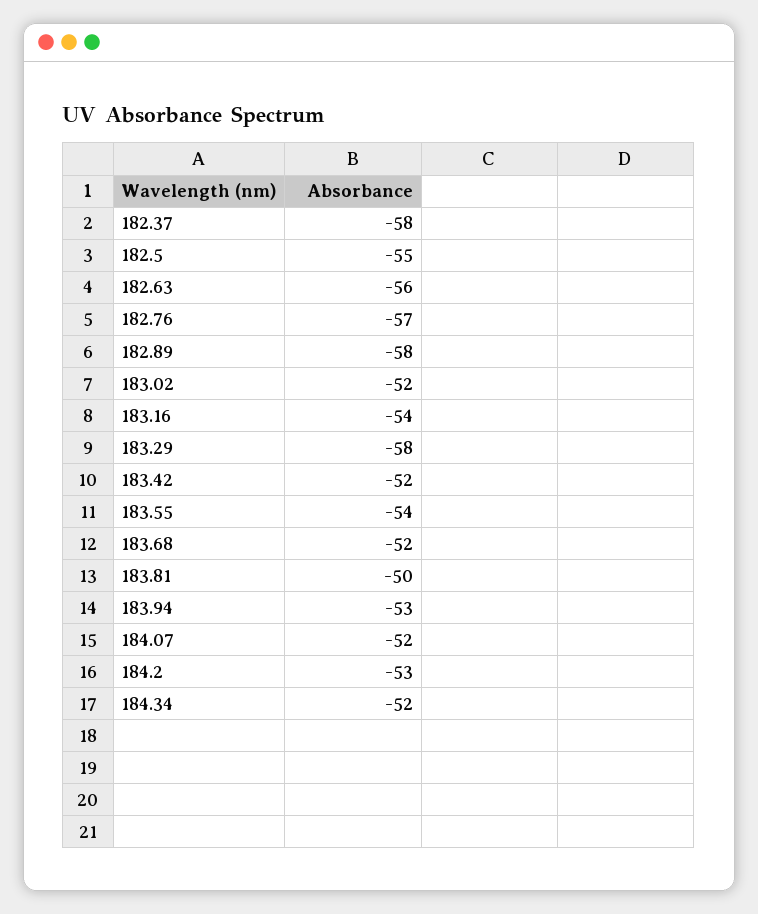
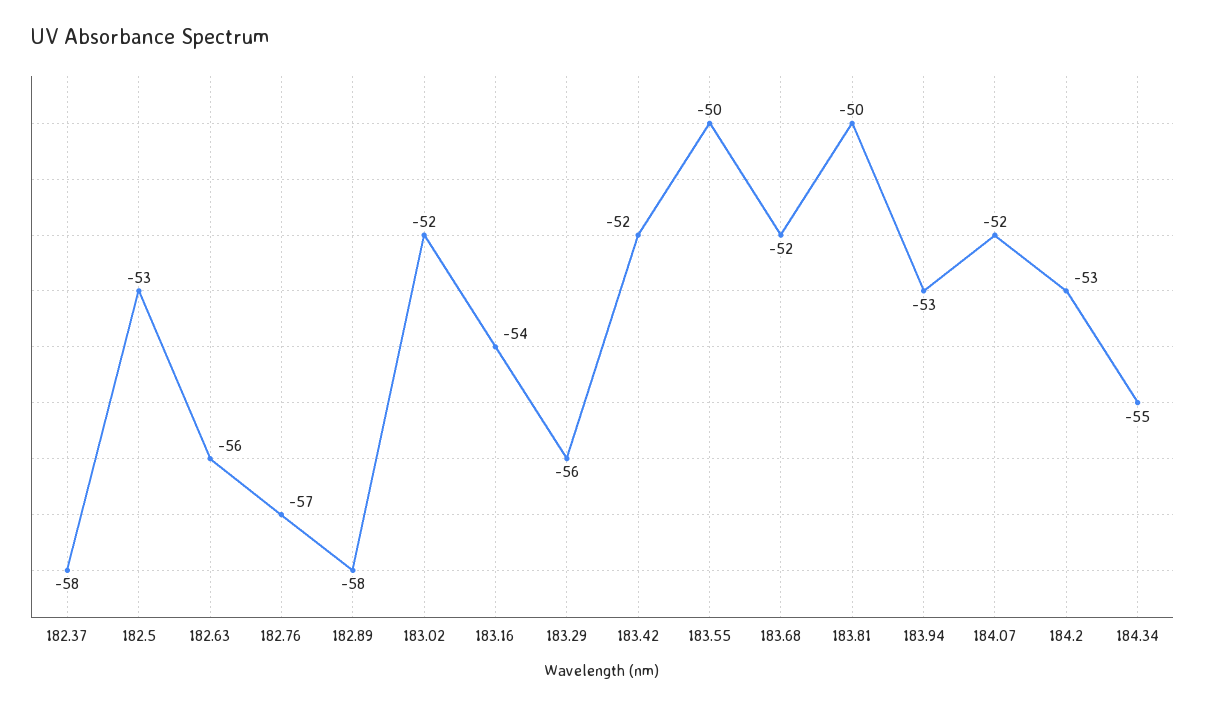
182.5: -55 -> -53
183.29: -58 -> -56
183.55: -54 -> -50
184.34: -52 -> -55

